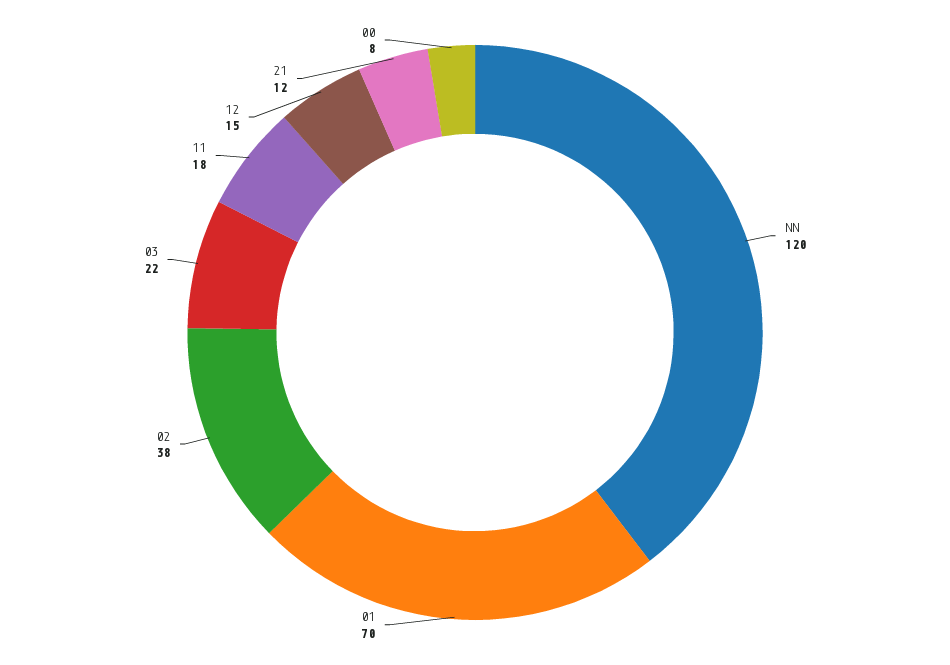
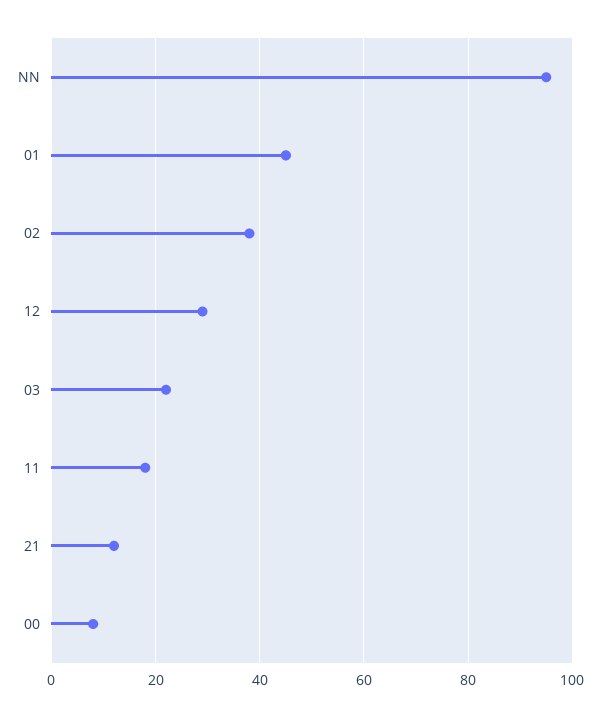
NN: 120 -> 95
01: 70 -> 45
12: 15 -> 30

